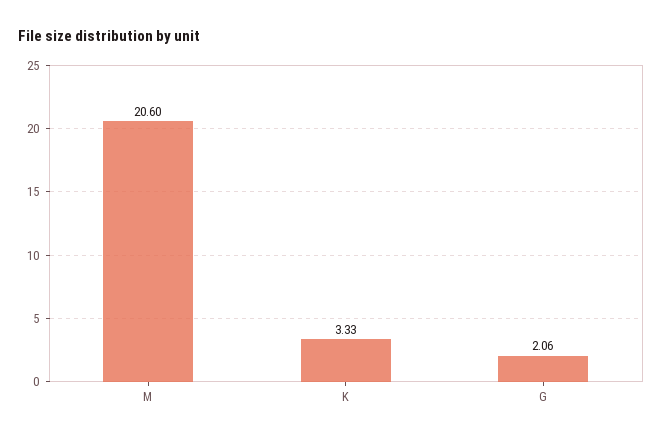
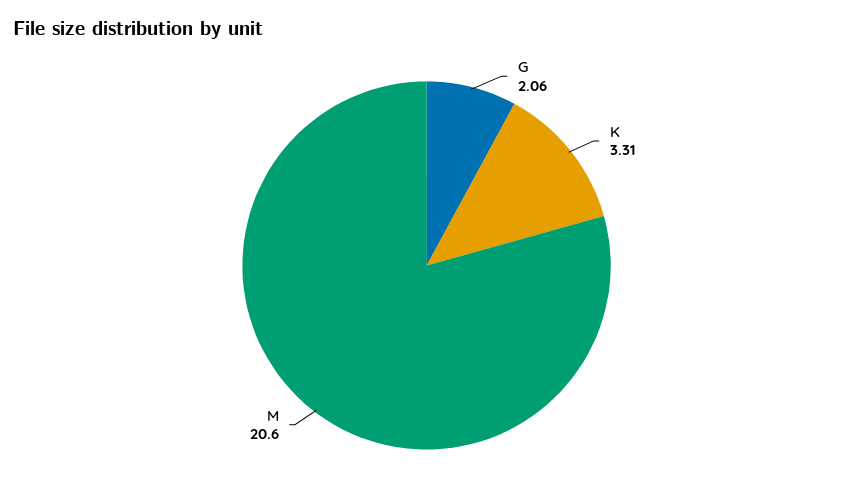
K: 3.33 -> 3.31

